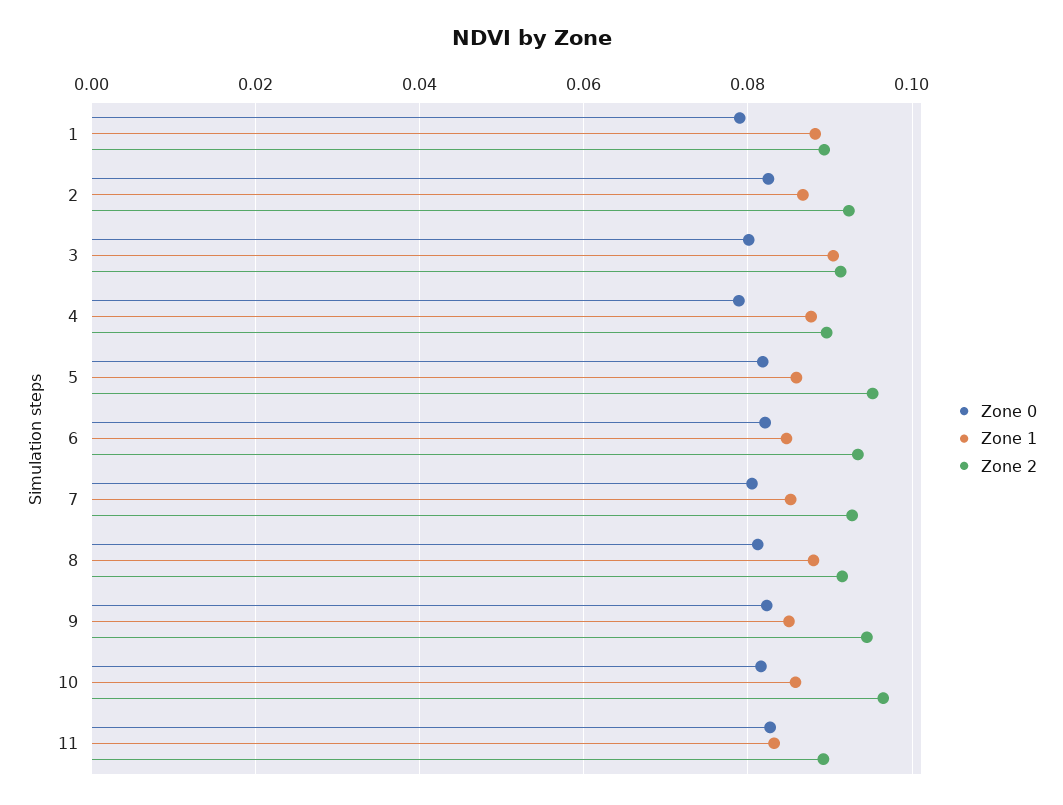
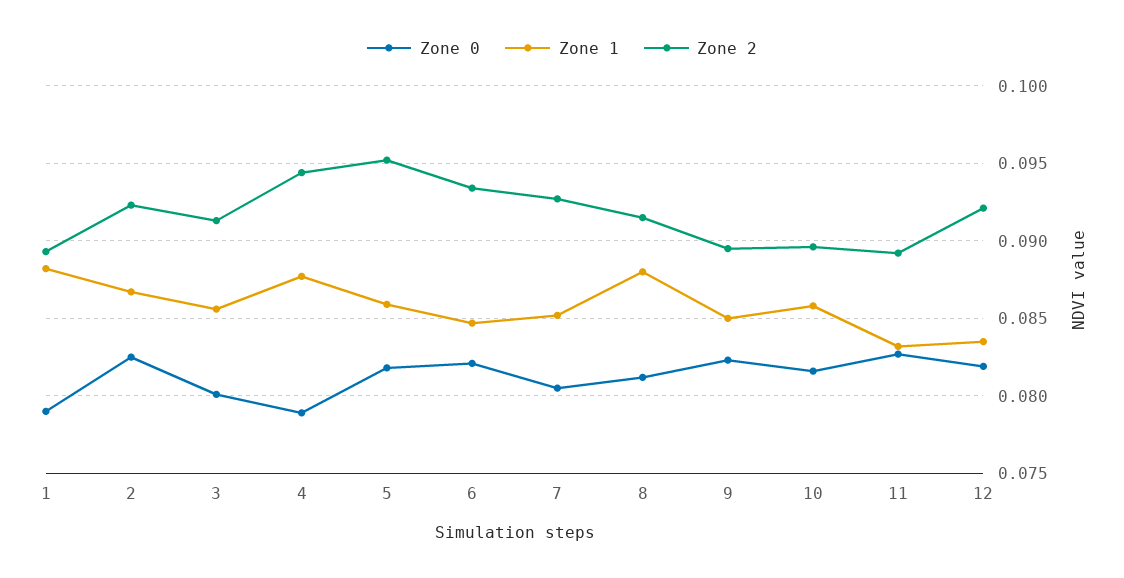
Zone 1, 3: 0.09 -> 0.0855
Zone 2, 4: 0.09 -> 0.0945
Zone 2, 9: 0.094 -> 0.0895
Zone 2, 10: 0.096 -> 0.0895
Zone 0, 12: none -> 0.082
Zone 1, 12: none -> 0.0835
Zone 2, 12: none -> 0.092

